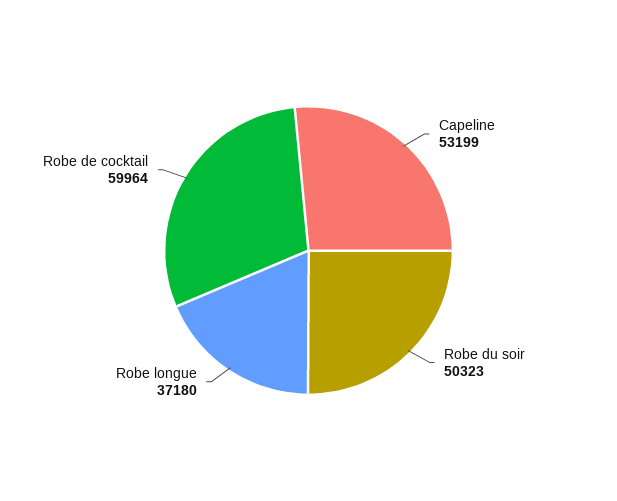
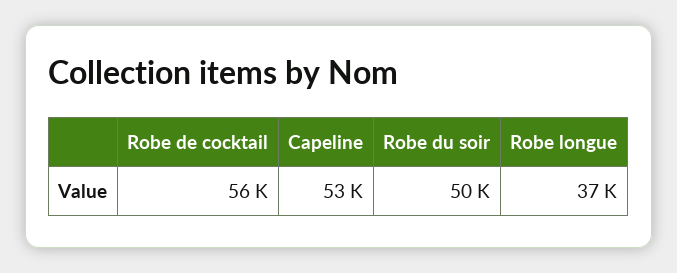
Robe de cocktail: 59964 -> 56000

